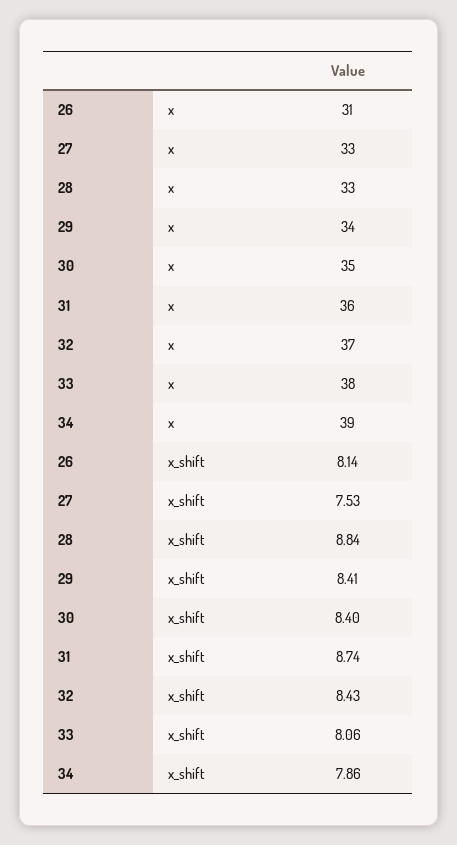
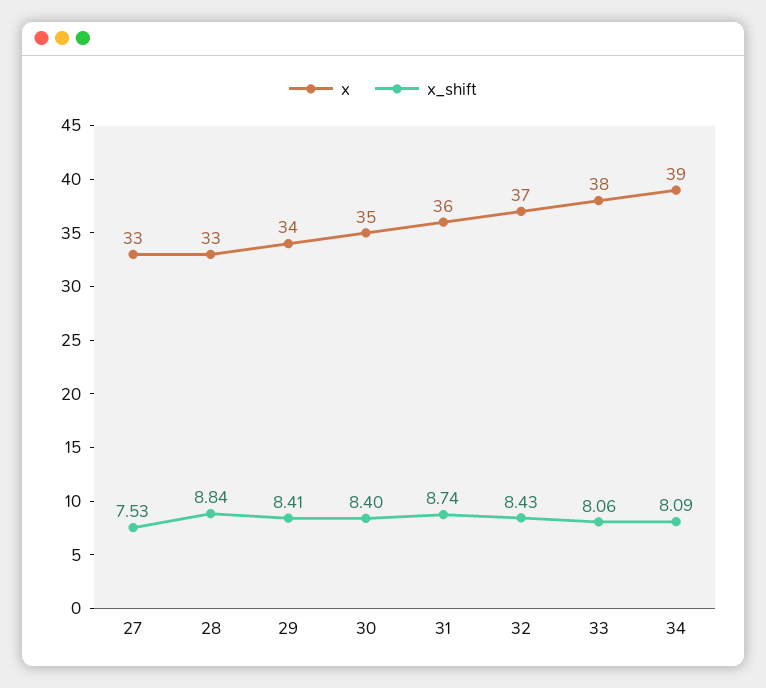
x, 26: 31 -> none
x_shift, 26: 8.14 -> none
x_shift, 34: 7.86 -> 8.09

